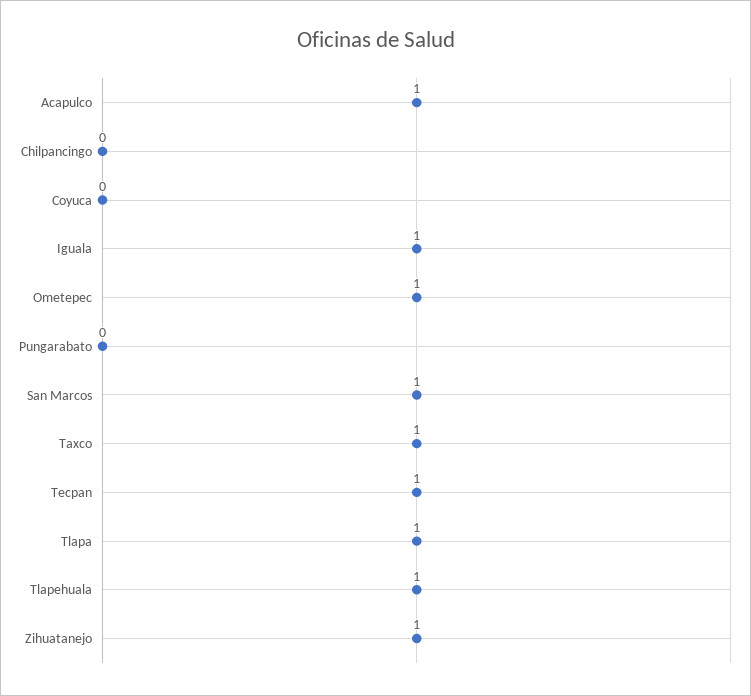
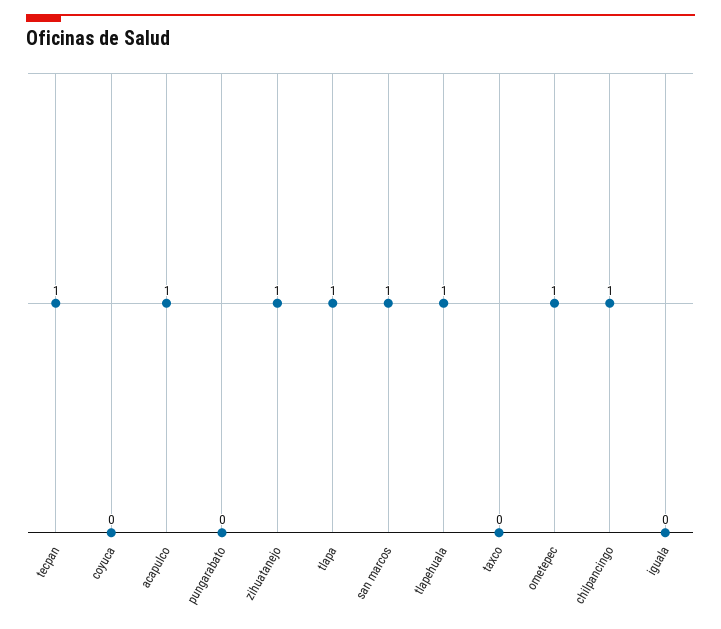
Chilpancingo: 0 -> 1
Iguala: 1 -> 0
Taxco: 1 -> 0

